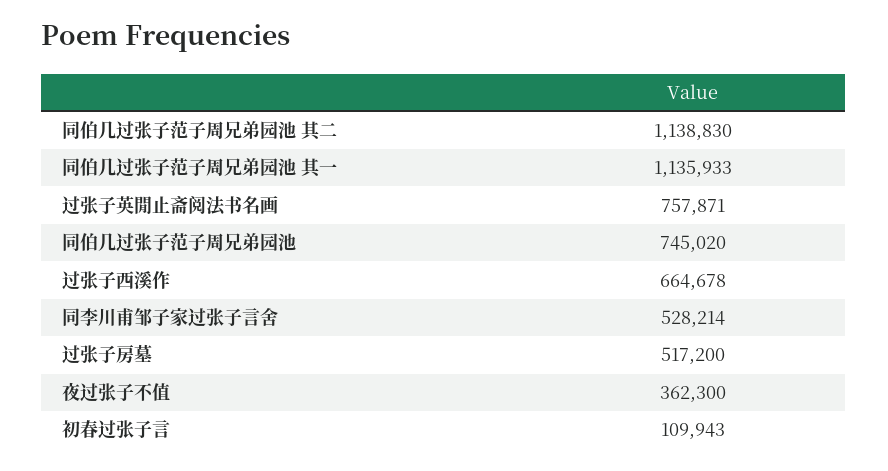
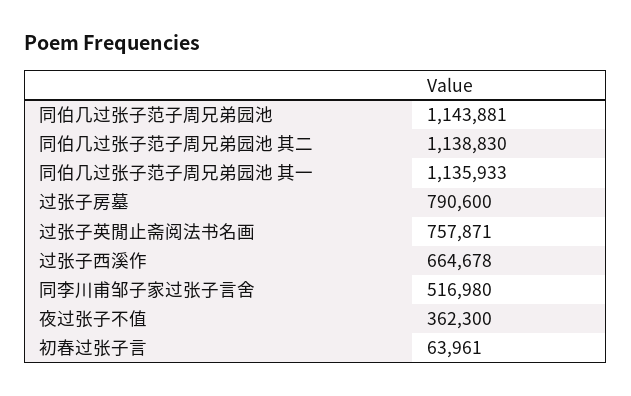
同伯几过张子范子周兄弟园池: 745020 -> 1143881
同李川甫邹子家过张子言舍: 528214 -> 516980
过张子房墓: 517200 -> 790600
初春过张子言: 109943 -> 63961

